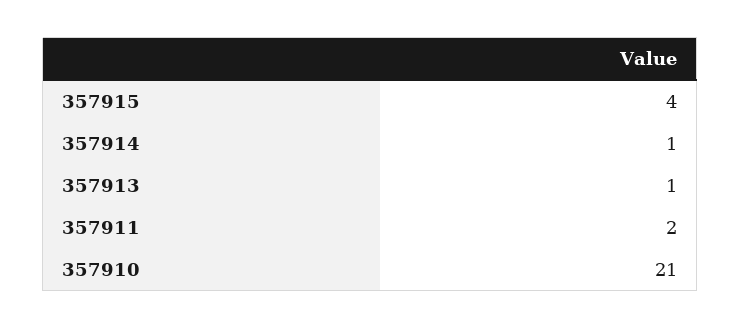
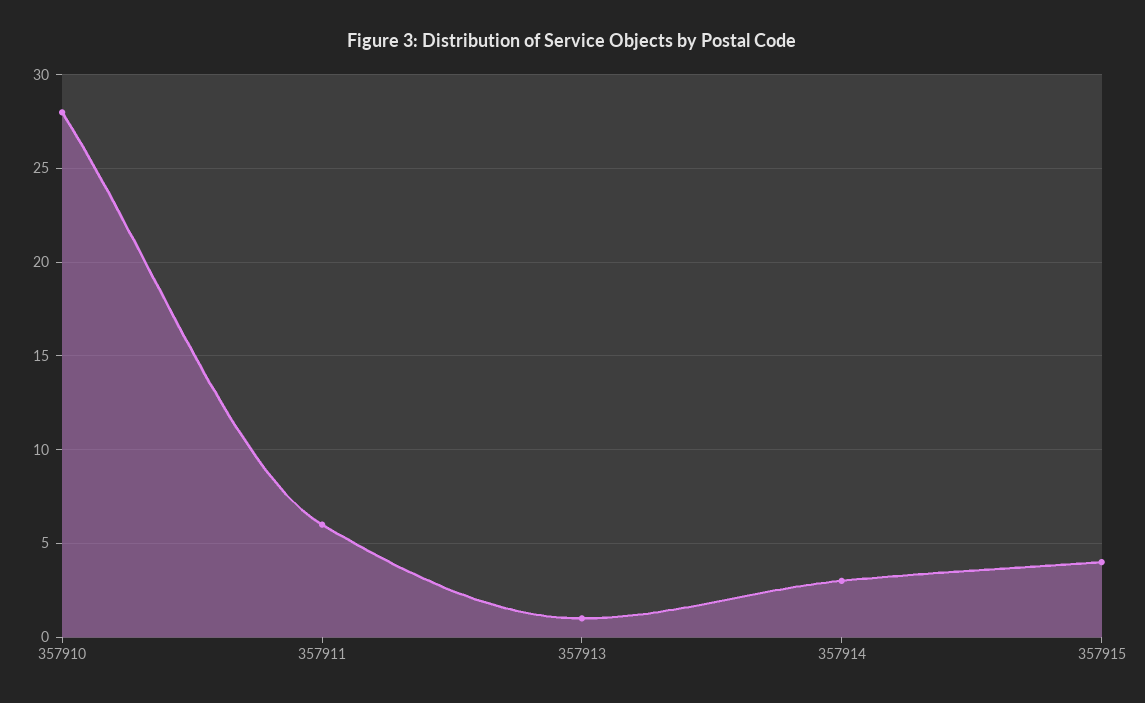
357914: 1 -> 3
357911: 2 -> 6
357910: 21 -> 28

